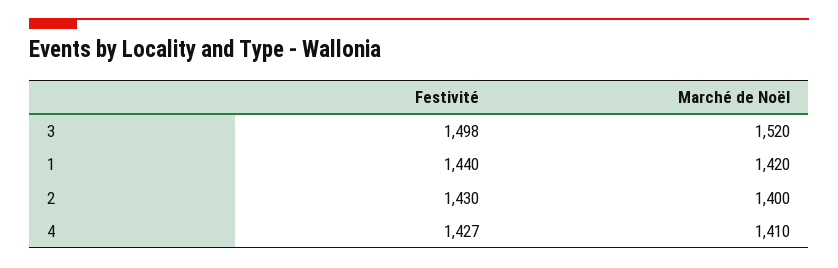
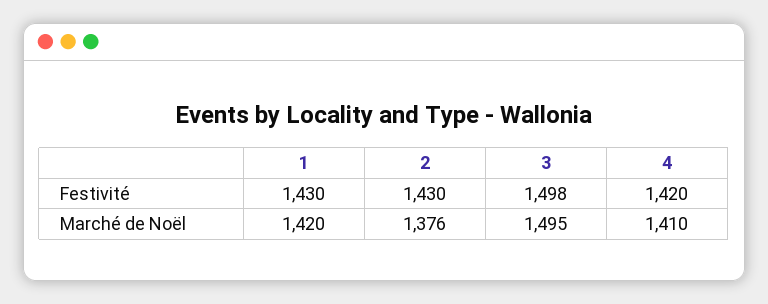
Marché de Noël, 3: 1520 -> 1495
Festivité, 1: 1440 -> 1430
Marché de Noël, 2: 1400 -> 1376
Festivité, 4: 1427 -> 1420

